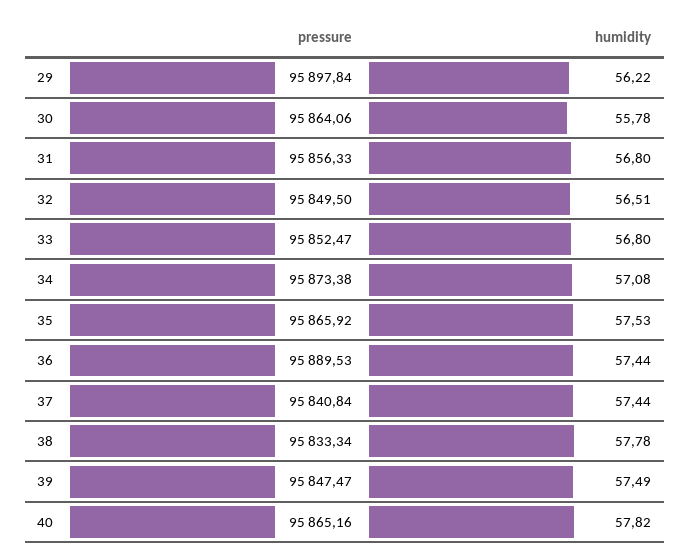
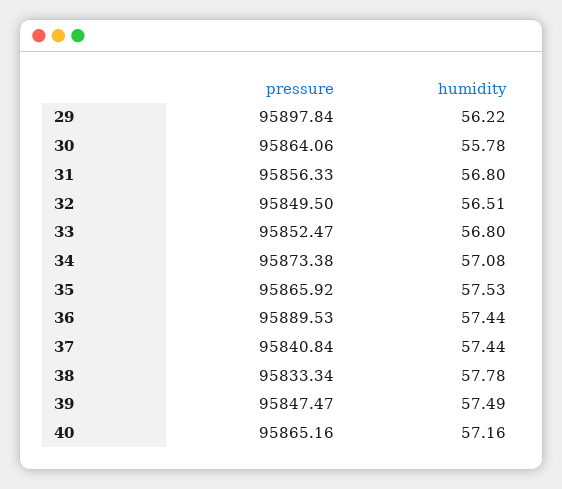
humidity, 40: 57.82 -> 57.16

